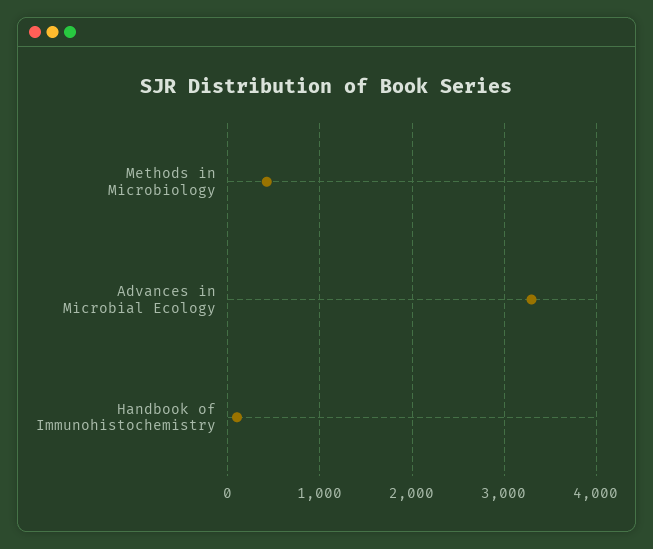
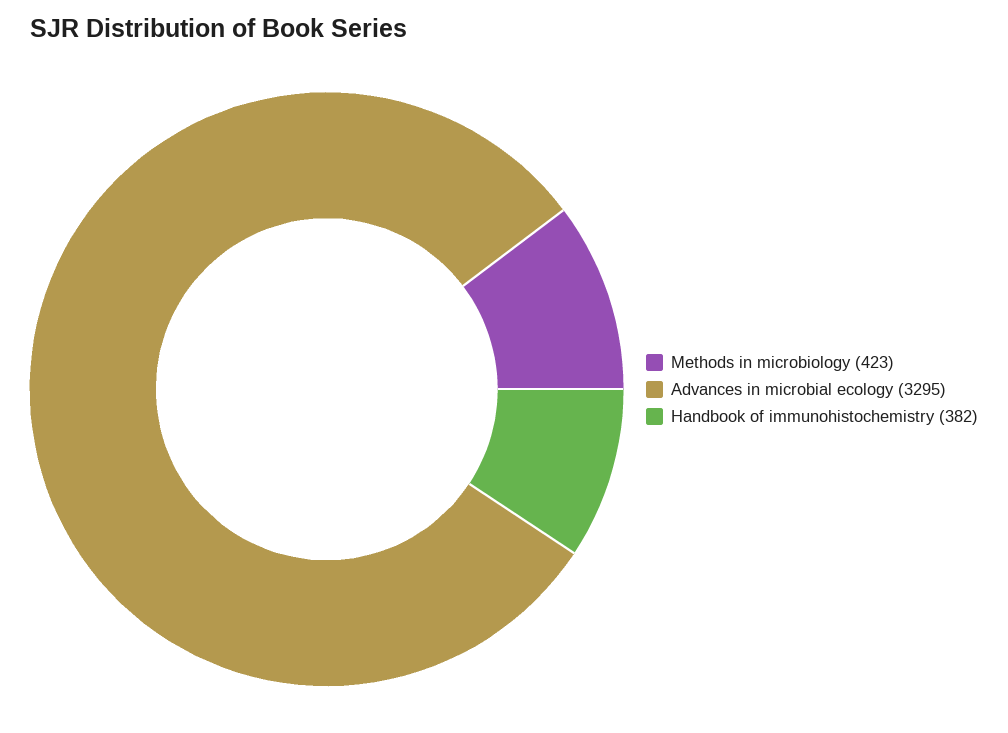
Handbook of Immunohistochemistry: 100 -> 382

